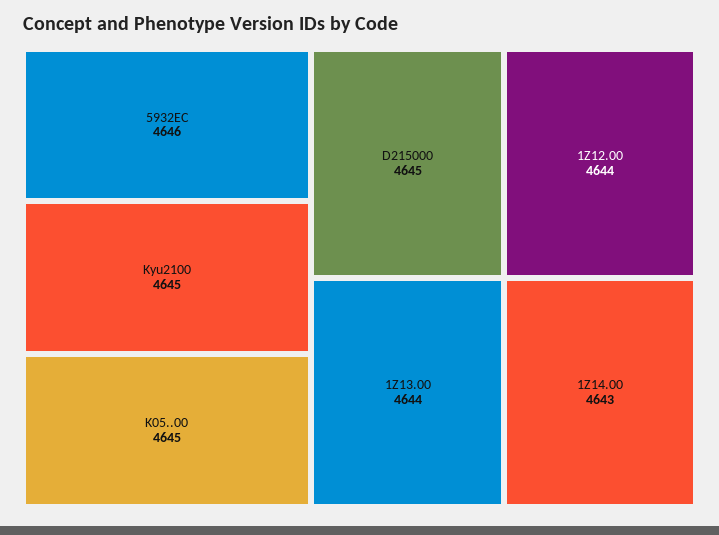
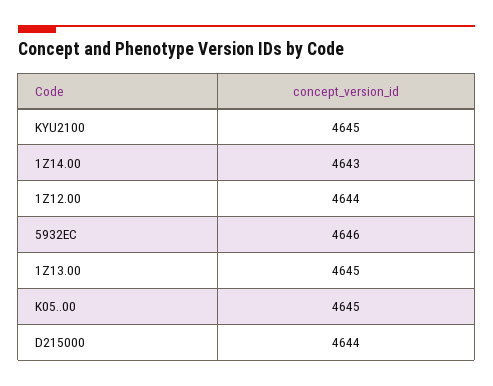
D215000: 4645 -> 4644
1Z13.00: 4644 -> 4645

